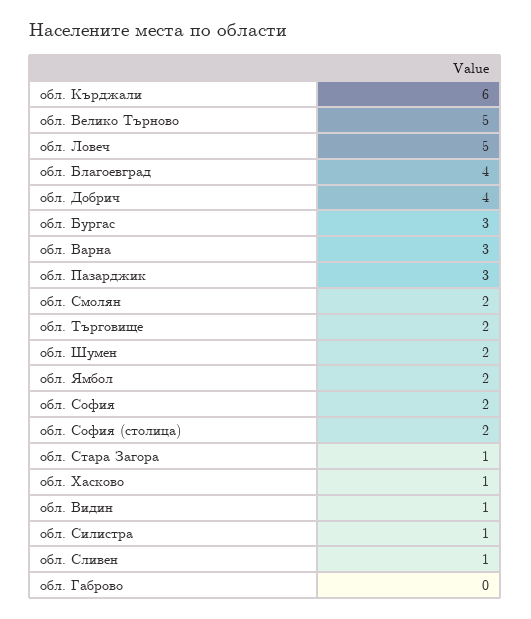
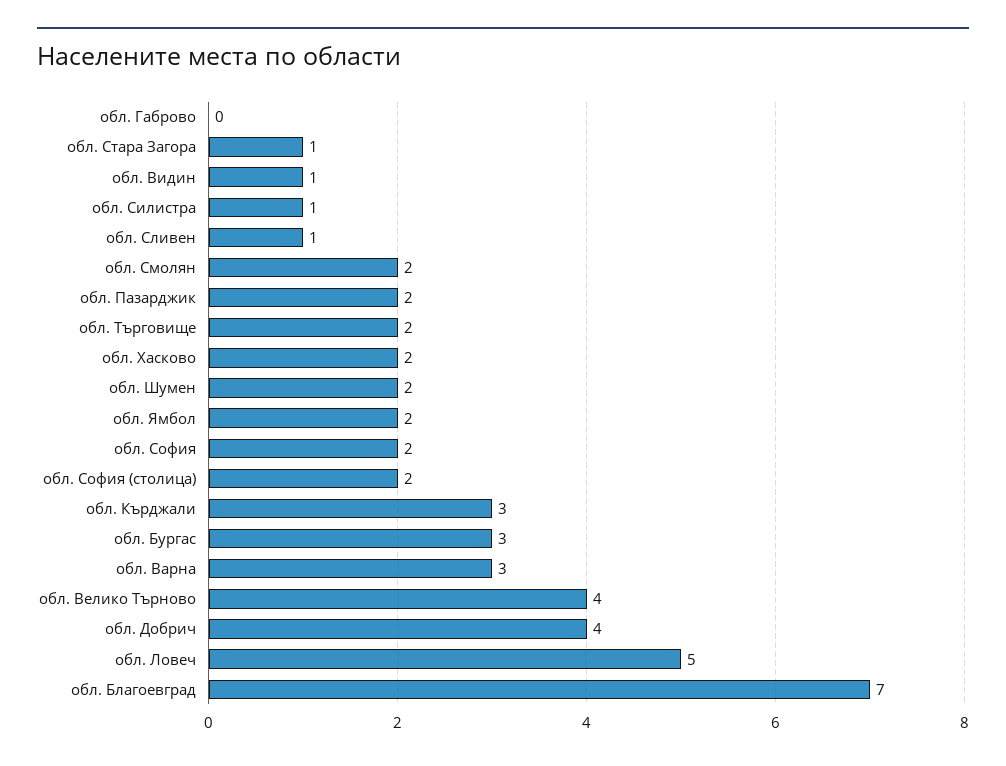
обл. Кърджали: 6 -> 3
обл. Велико Търново: 5 -> 4
обл. Благоевград: 4 -> 7
обл. Пазарджик: 3 -> 2
обл. Хасково: 1 -> 2

